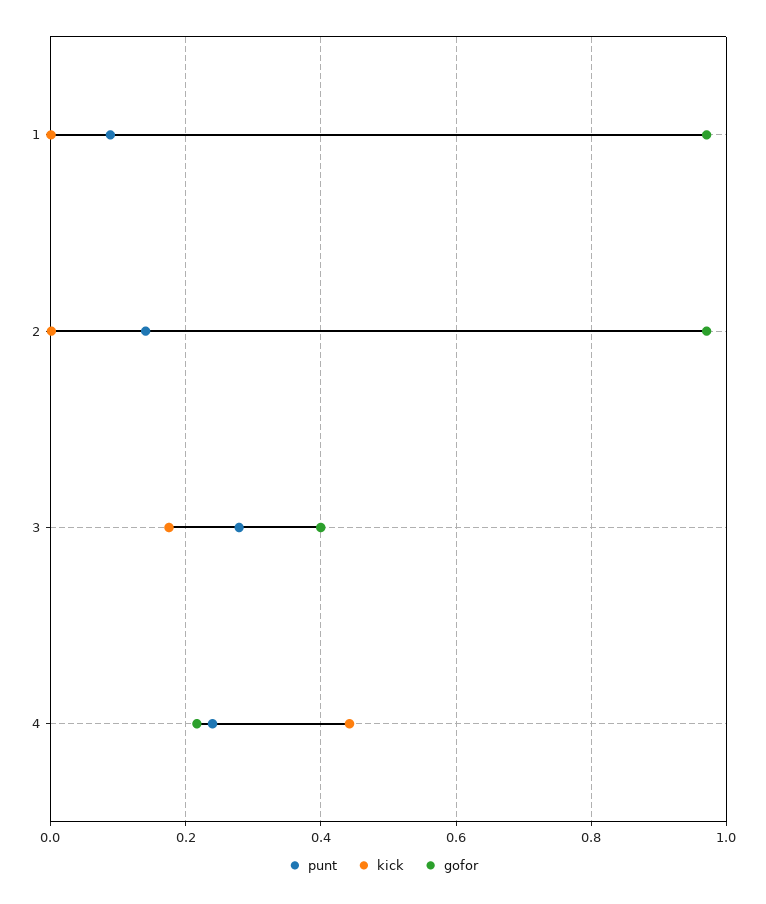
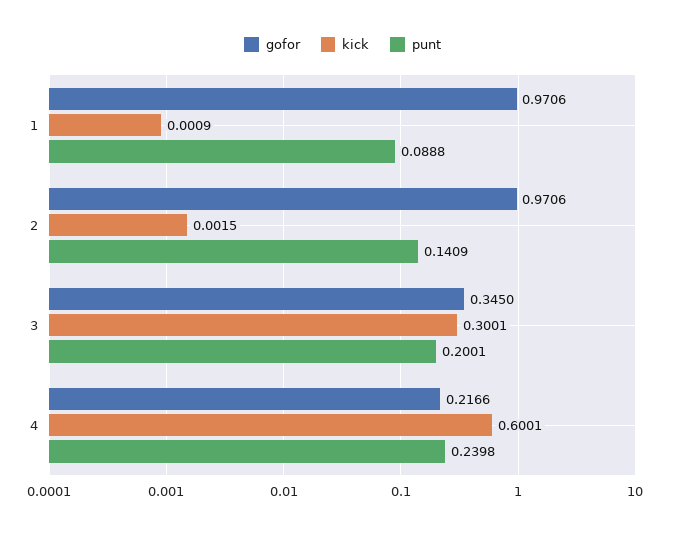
punt, 3: 0.28 -> 0.2001
kick, 3: 0.18 -> 0.3001
gofor, 3: 0.4 -> 0.345
kick, 4: 0.44 -> 0.6001

